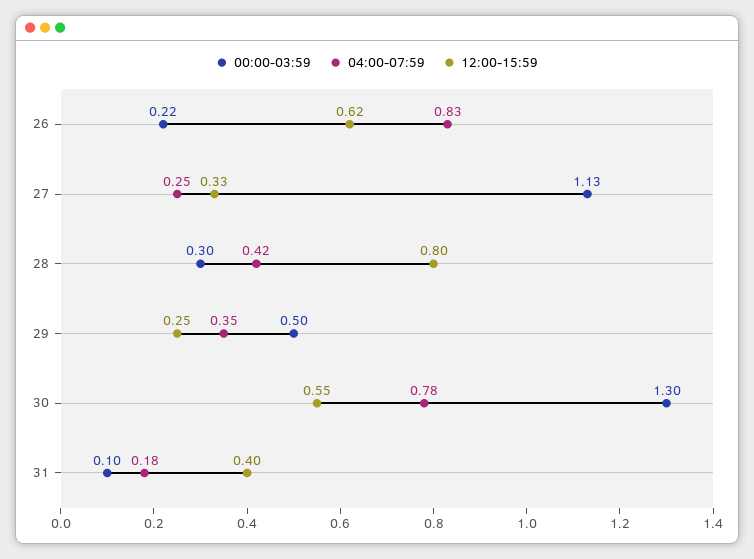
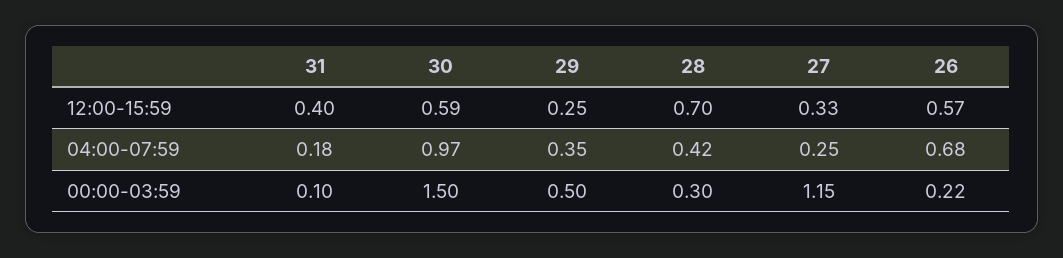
04:00-07:59, 26: 0.83 -> 0.68
12:00-15:59, 26: 0.62 -> 0.57
00:00-03:59, 27: 1.13 -> 1.15
12:00-15:59, 28: 0.8 -> 0.7
00:00-03:59, 30: 1.3 -> 1.5
04:00-07:59, 30: 0.78 -> 0.97
12:00-15:59, 30: 0.55 -> 0.59

